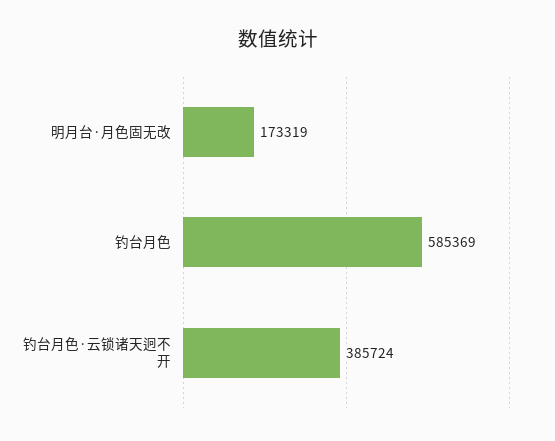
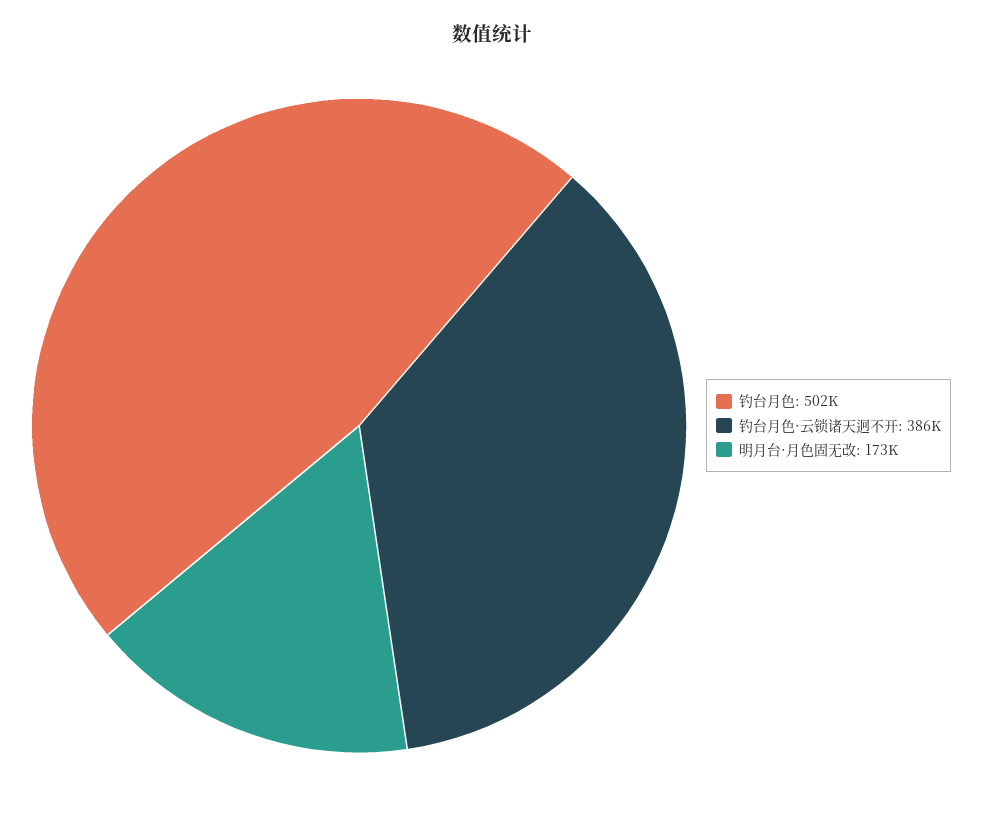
钓台月色: 585369 -> 502000

